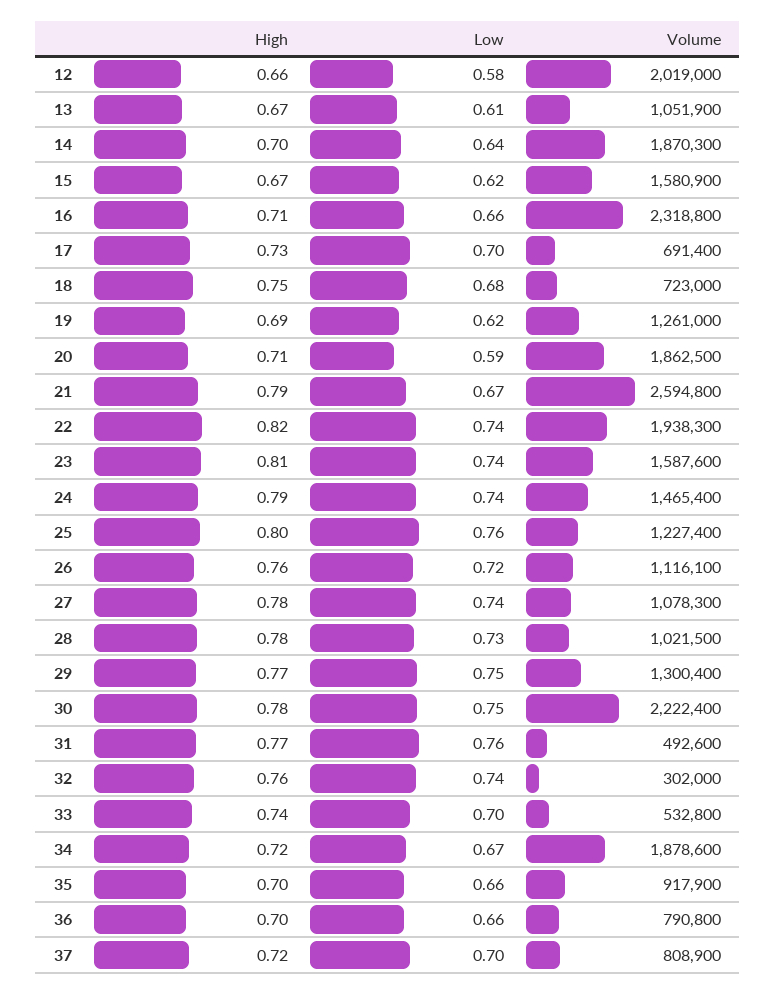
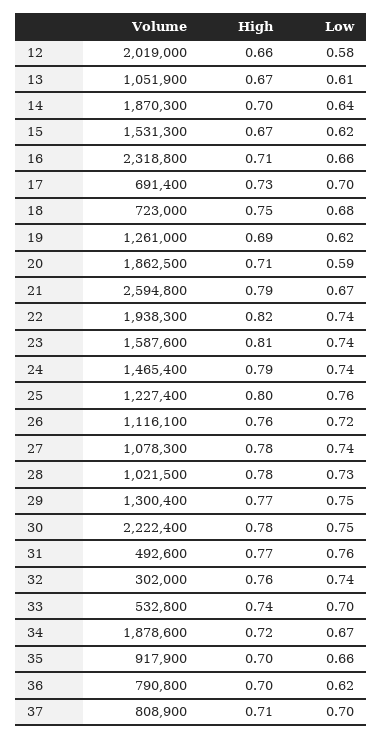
Volume, 15: 1580900 -> 1531300
Low, 36: 0.66 -> 0.62
High, 37: 0.72 -> 0.71

